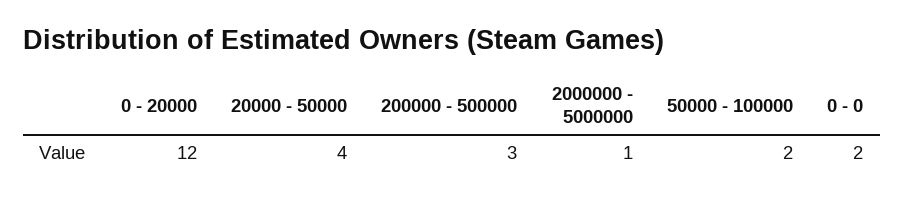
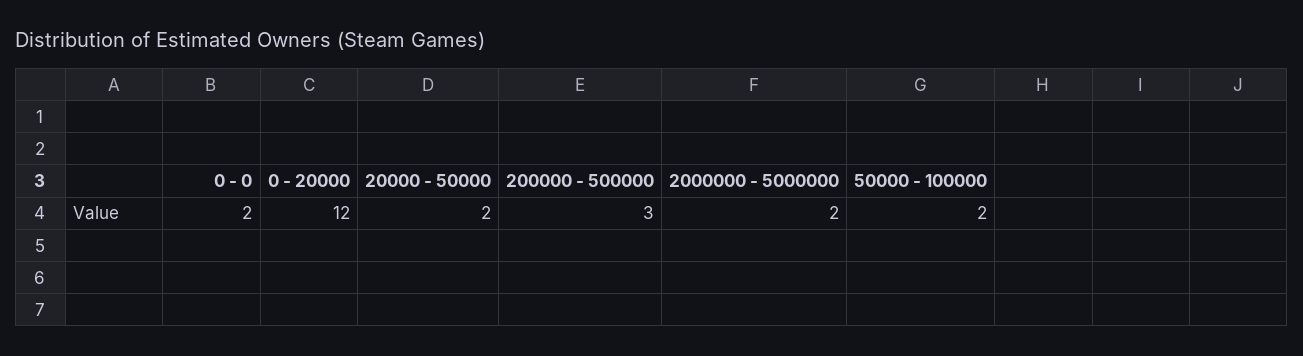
20000 - 50000: 4 -> 2
2000000 - 5000000: 1 -> 2

